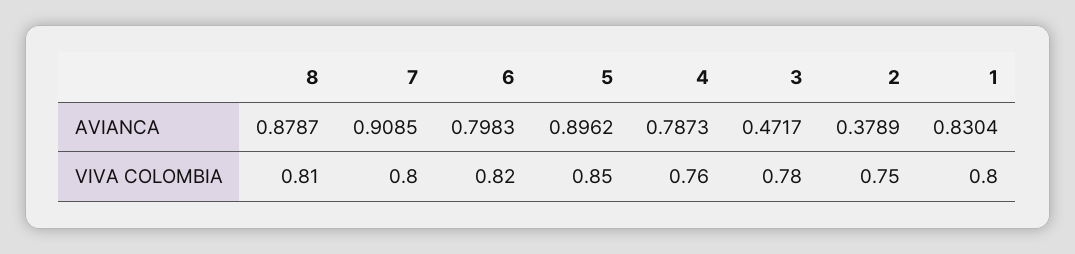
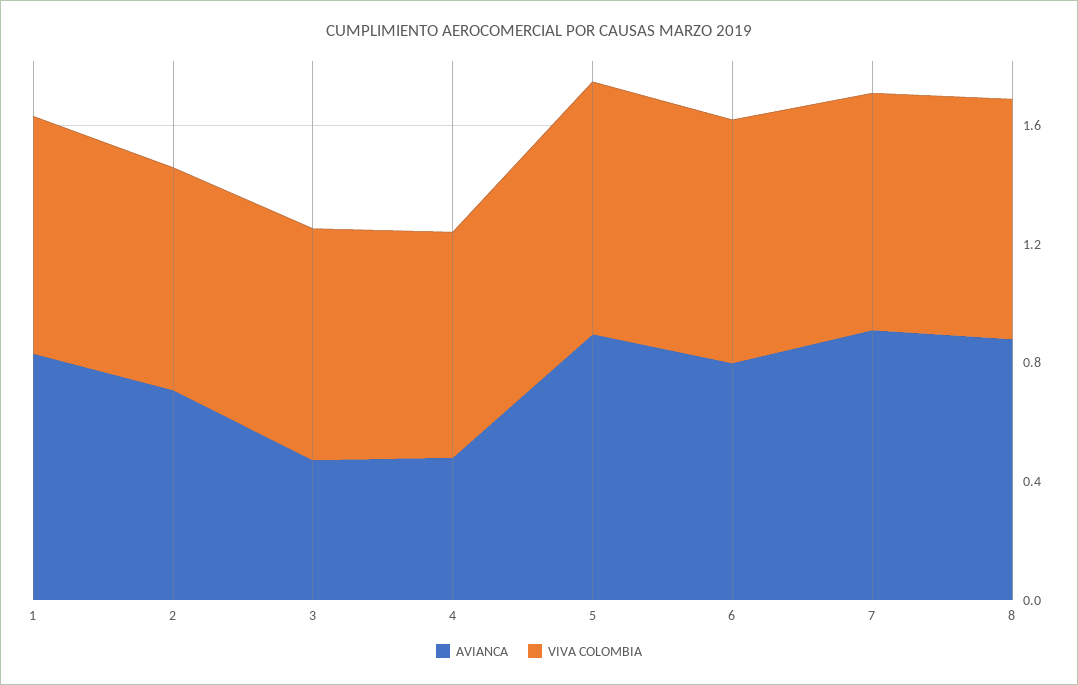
AVIANCA, 4: 0.7873 -> 0.5
AVIANCA, 2: 0.3789 -> 0.7

